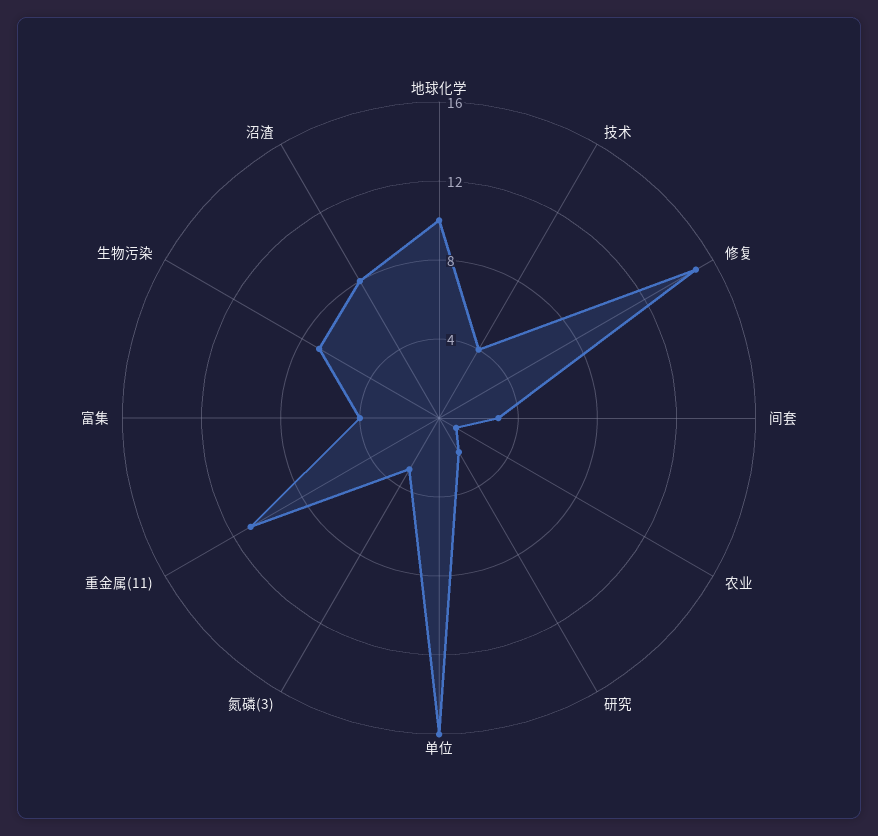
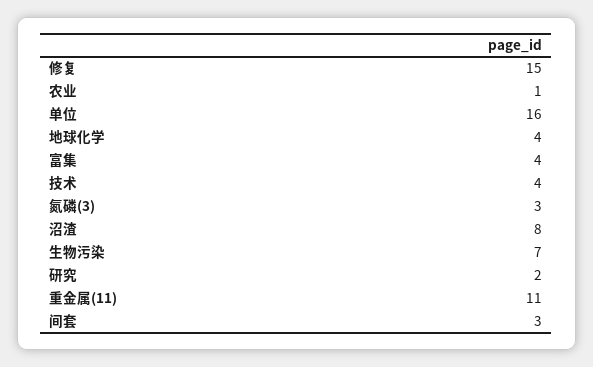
地球化学: 10 -> 4

